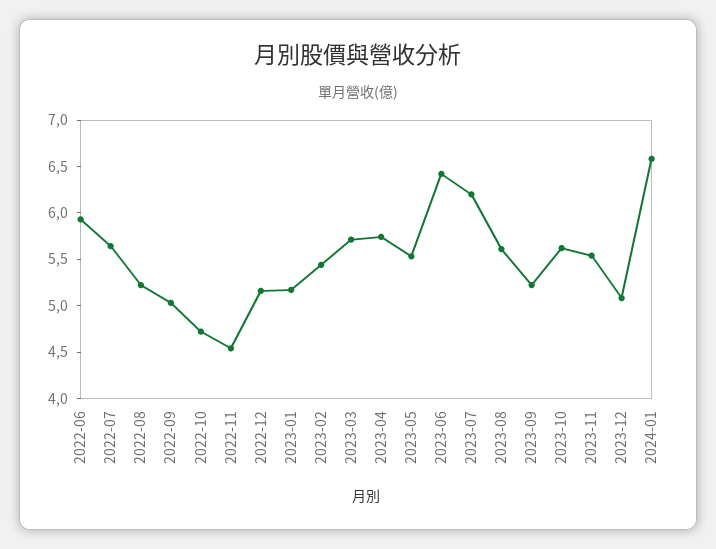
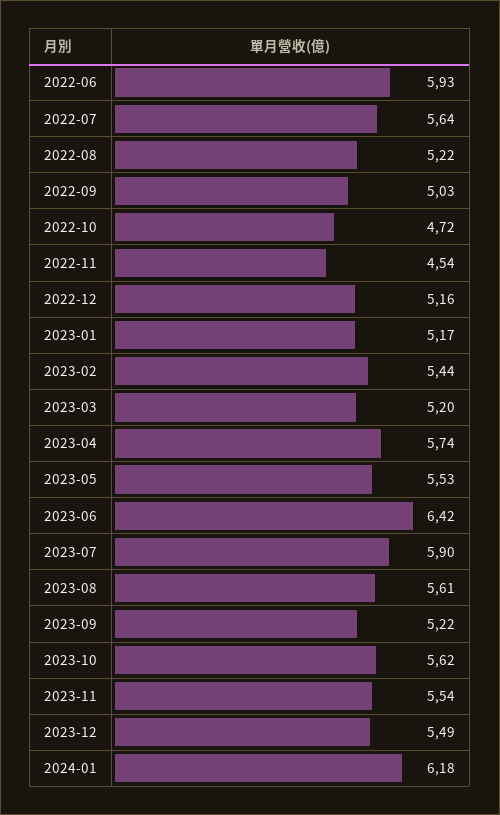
2023-03: 5.7 -> 5.2
2023-07: 6.2 -> 5.9
2023-12: 5.1 -> 5.49
2024-01: 6.6 -> 6.18

